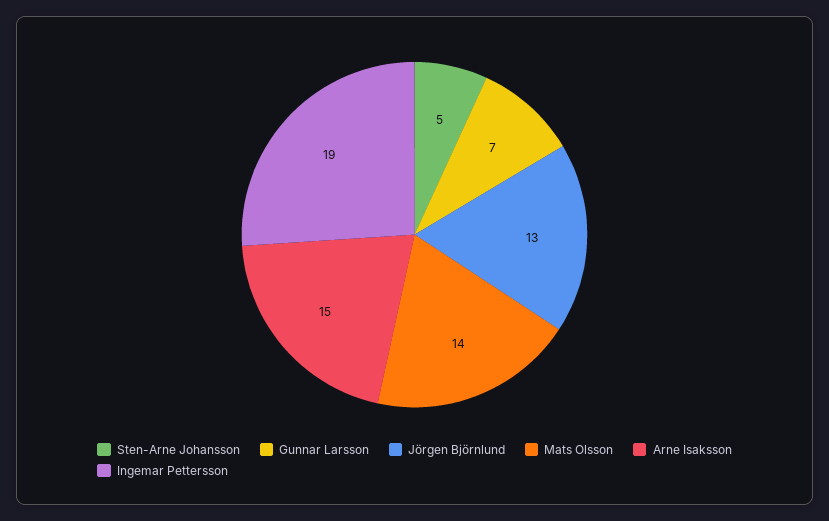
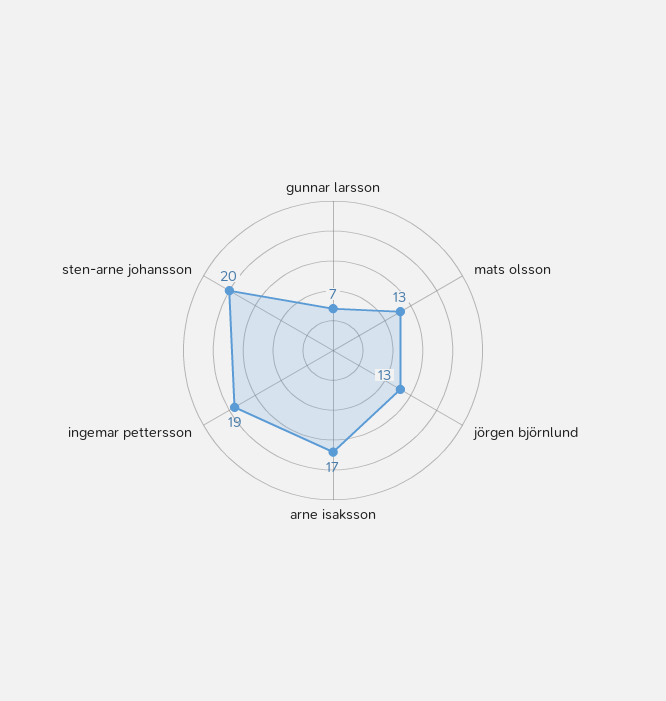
Sten-Arne Johansson: 5 -> 20
Mats Olsson: 14 -> 13
Arne Isaksson: 15 -> 17

